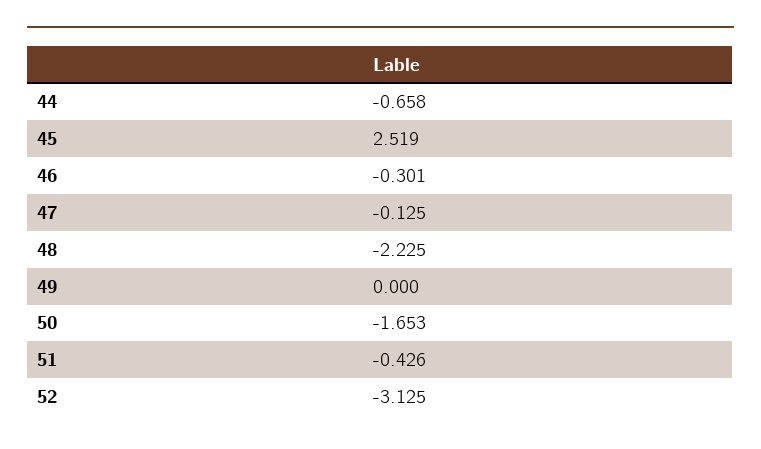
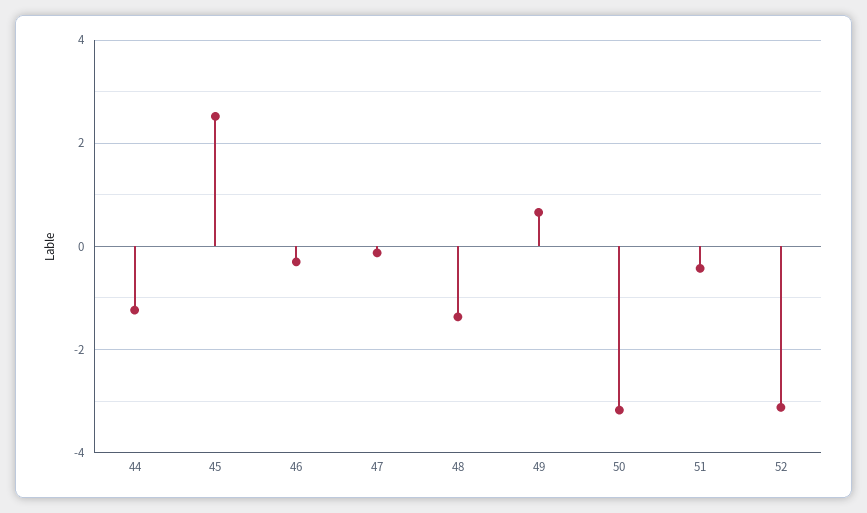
44: -0.658 -> -1.2
48: -2.225 -> -1.4
49: 0 -> 0.6
50: -1.653 -> -3.2

